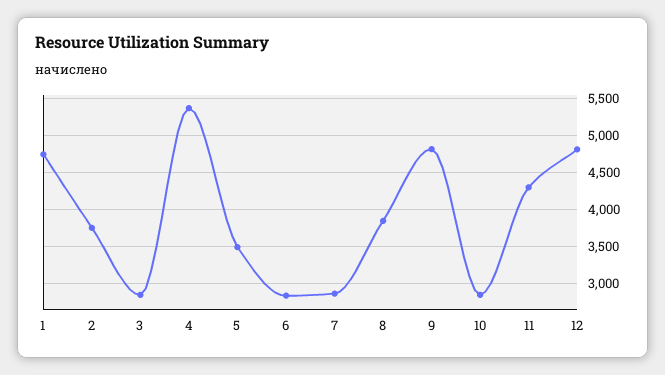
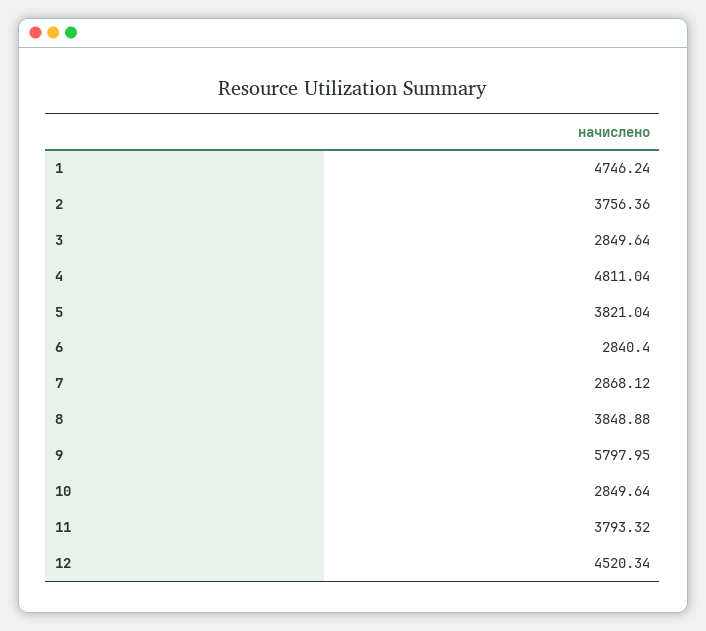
4: 5400 -> 4811.04
5: 3500 -> 3821.04
9: 4800 -> 5797.95
11: 4300 -> 3793.32
12: 4800 -> 4520.34

